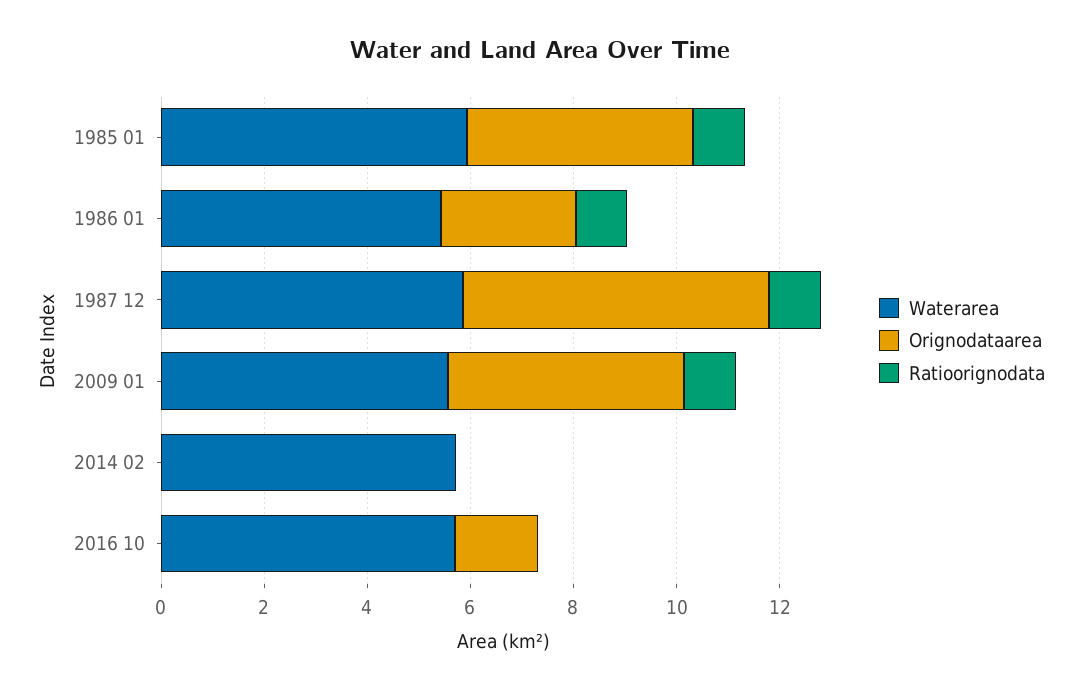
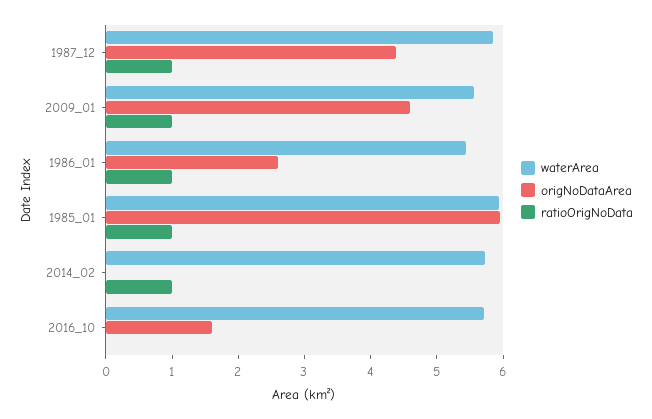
Orignodataarea, 1985 01: 4.5 -> 6
Orignodataarea, 1987 12: 6 -> 4.4
Ratioorignodata, 2014 02: 0 -> 1

